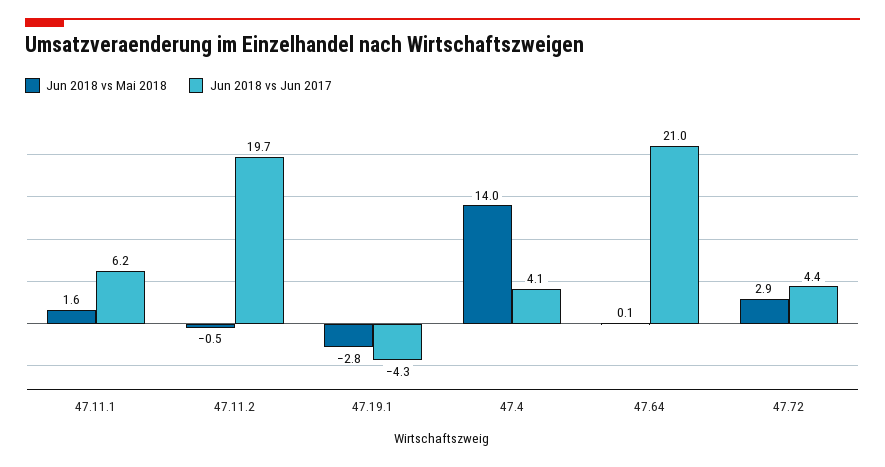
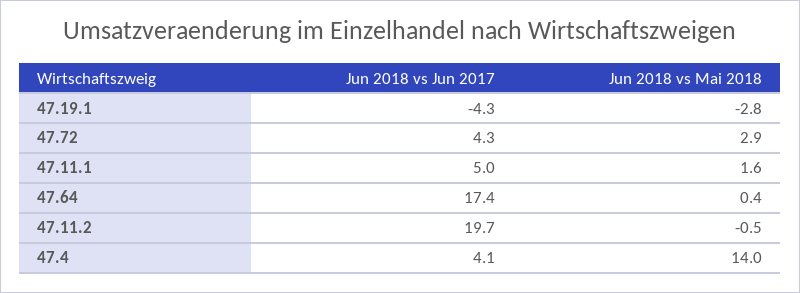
Jun 2018 vs Jun 2017, 47.11.1: 6.2 -> 5
Jun 2018 vs Mai 2018, 47.64: 0.1 -> 0.4
Jun 2018 vs Jun 2017, 47.64: 21 -> 17.4
Jun 2018 vs Jun 2017, 47.72: 4.4 -> 4.3

